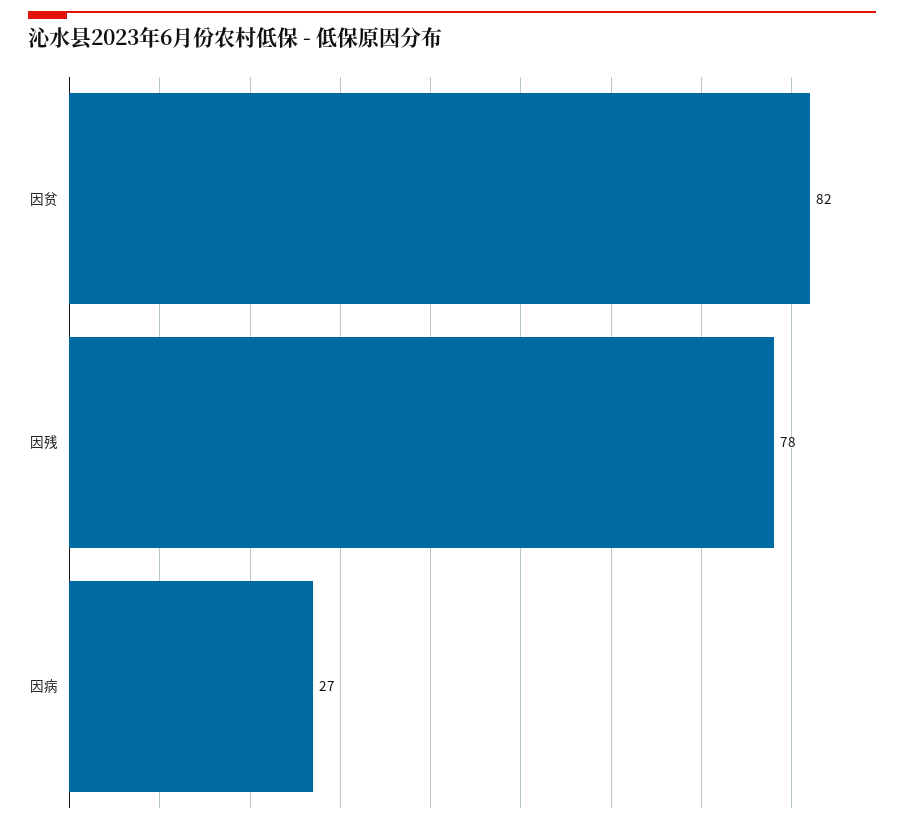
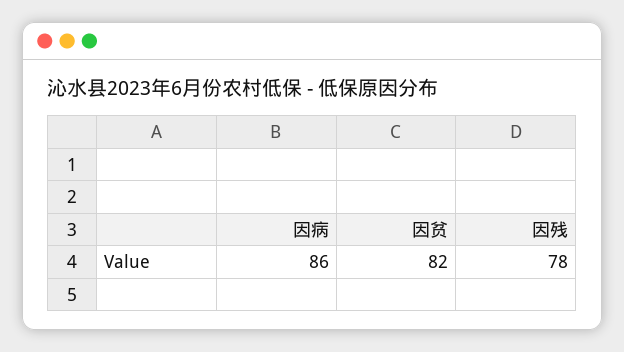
因病: 27 -> 86

